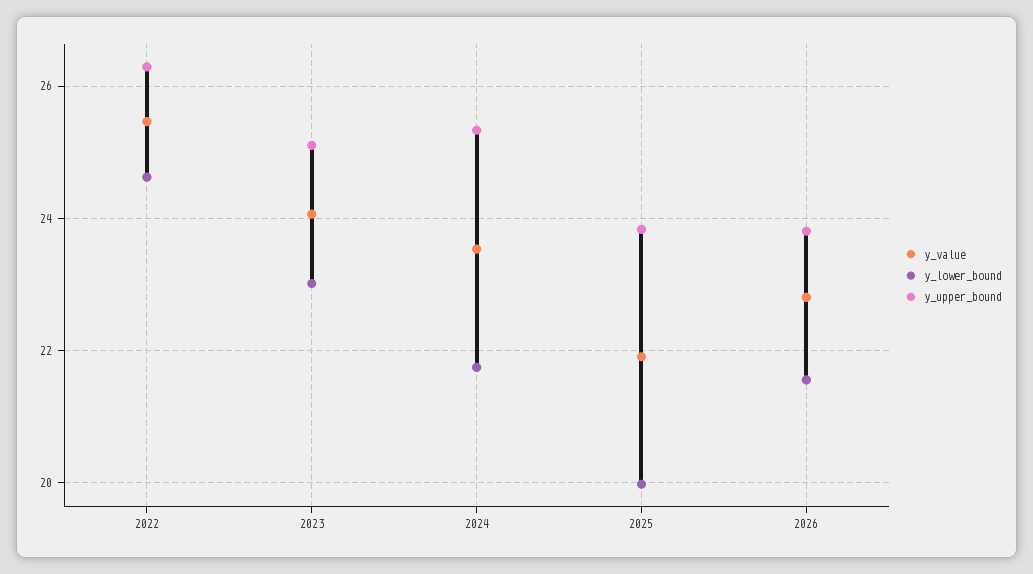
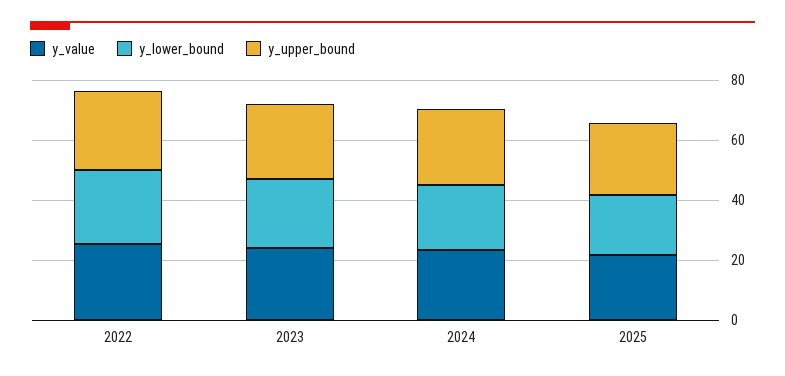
y_value, 2026: 22.8 -> none
y_lower_bound, 2026: 21.6 -> none
y_upper_bound, 2026: 23.8 -> none

